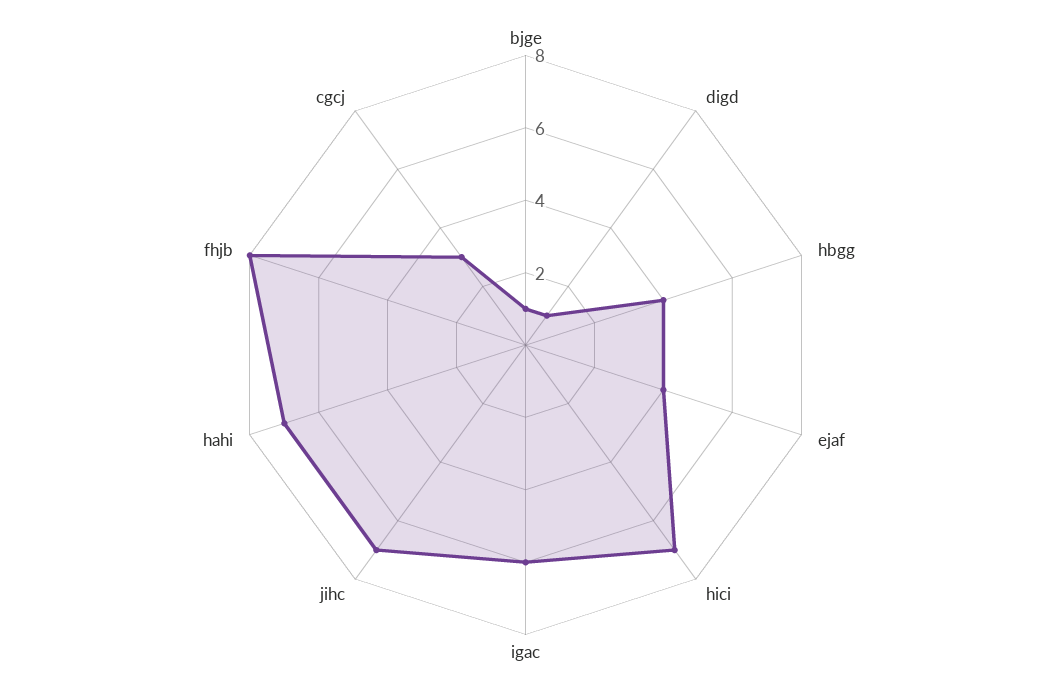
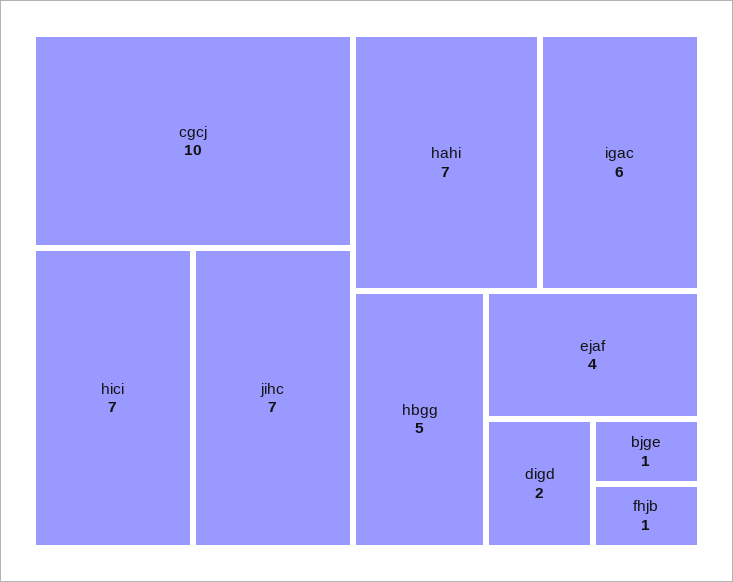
digd: 1 -> 2
hbgg: 4 -> 5
fhjb: 8 -> 1
cgcj: 3 -> 10

